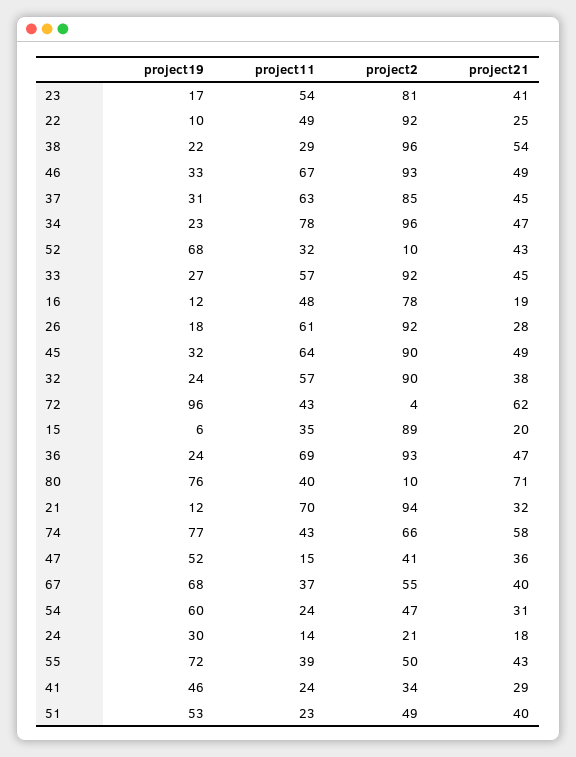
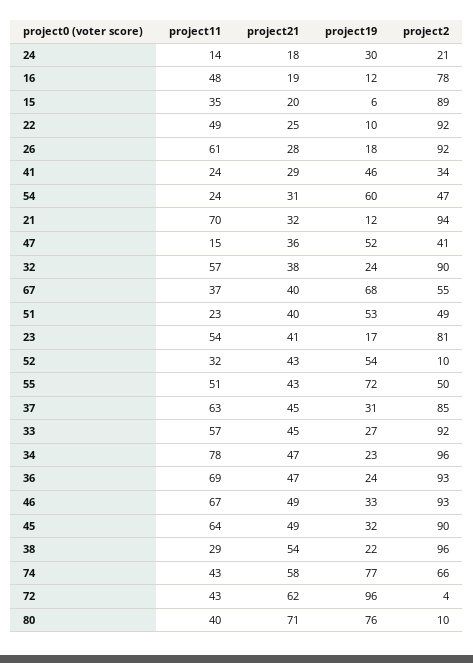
project19, 52: 68 -> 54
project11, 55: 39 -> 51

